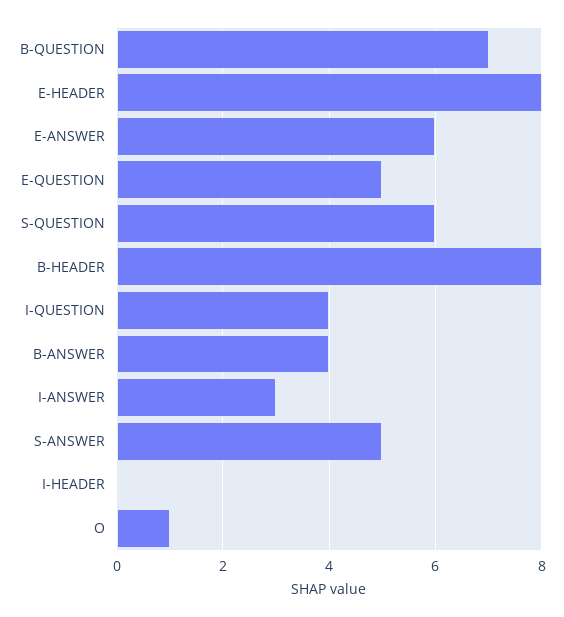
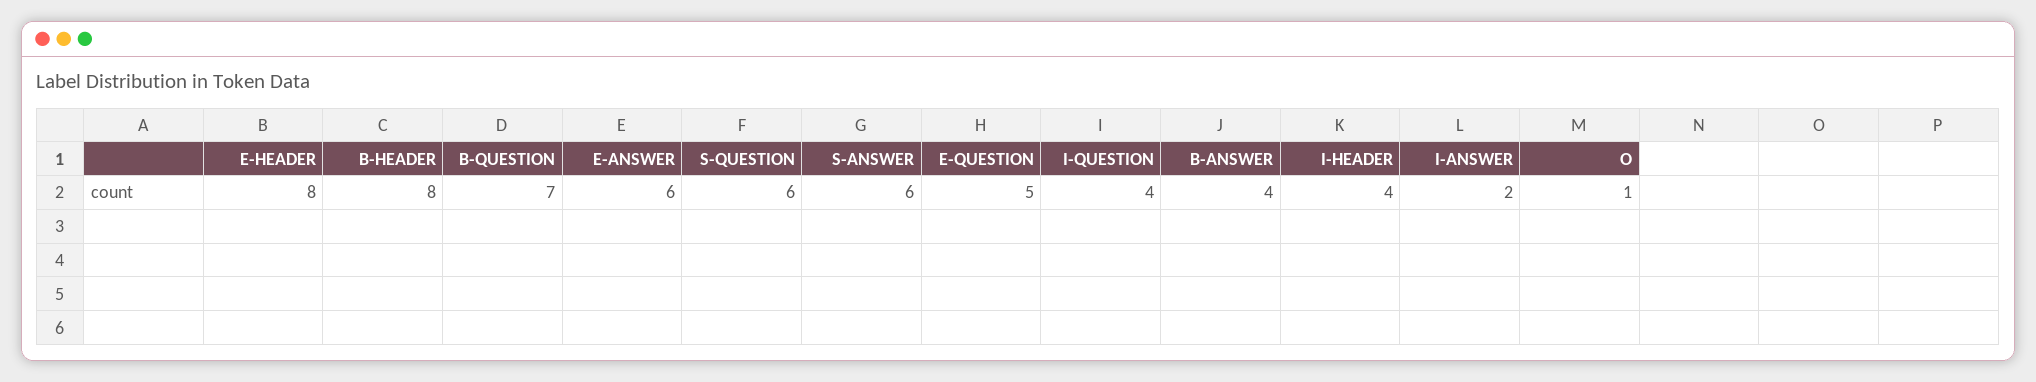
I-ANSWER: 3 -> 2
S-ANSWER: 5 -> 6
I-HEADER: 0 -> 4

